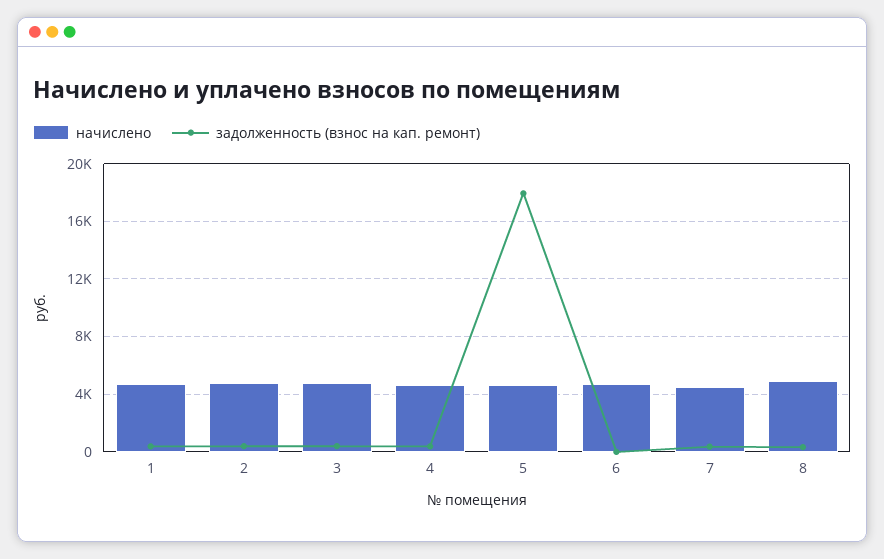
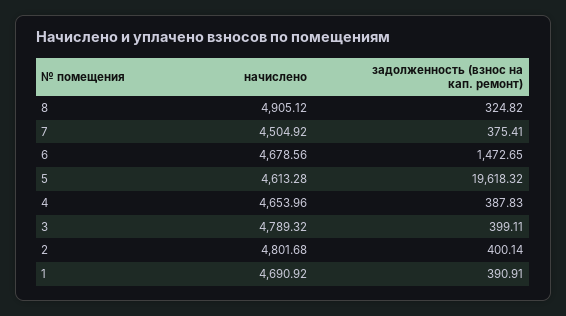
задолженность (взнос на кап. ремонт), 5: 18000 -> 19618.32
задолженность (взнос на кап. ремонт), 6: 0 -> 1472.65

